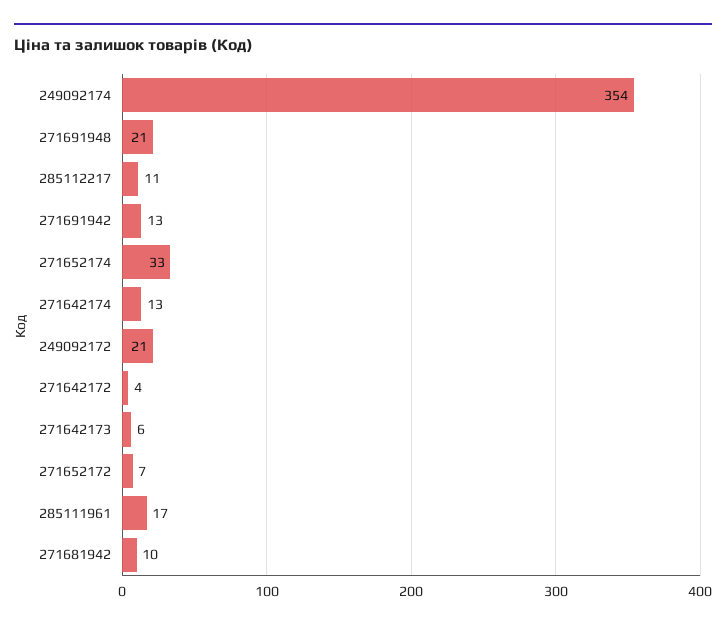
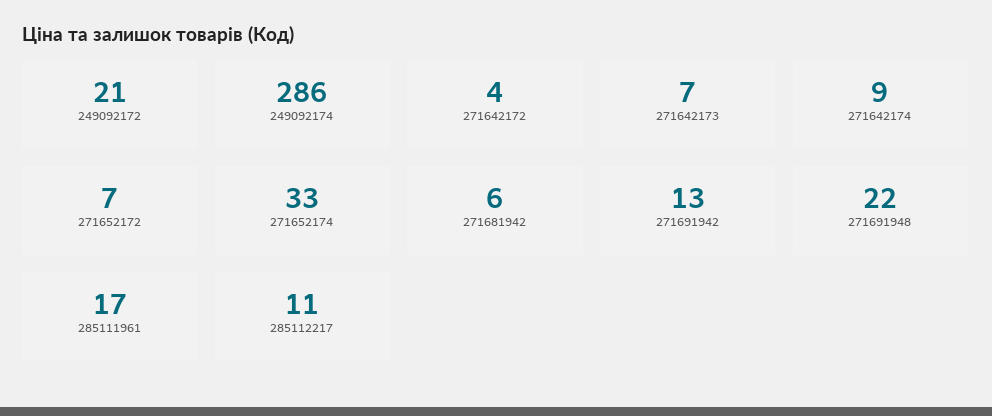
249092174: 354 -> 286
271691948: 21 -> 22
271642174: 13 -> 9
271642173: 6 -> 7
271681942: 10 -> 6

